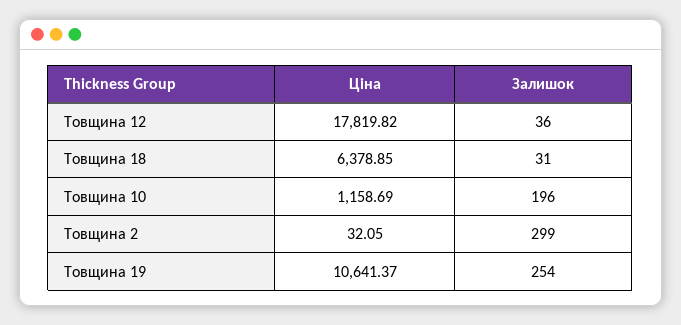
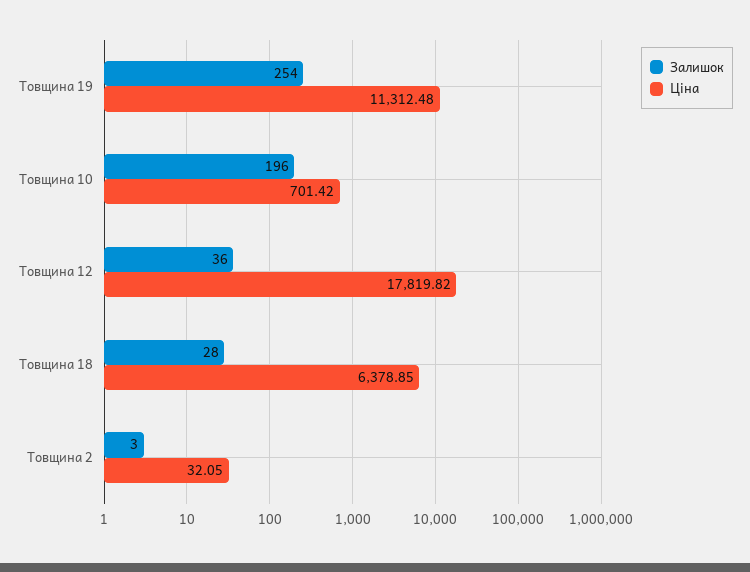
Залишок, Товщина 18: 31 -> 28
Ціна, Товщина 10: 1158.69 -> 701.42
Залишок, Товщина 2: 299 -> 3
Ціна, Товщина 19: 10641.37 -> 11312.48

